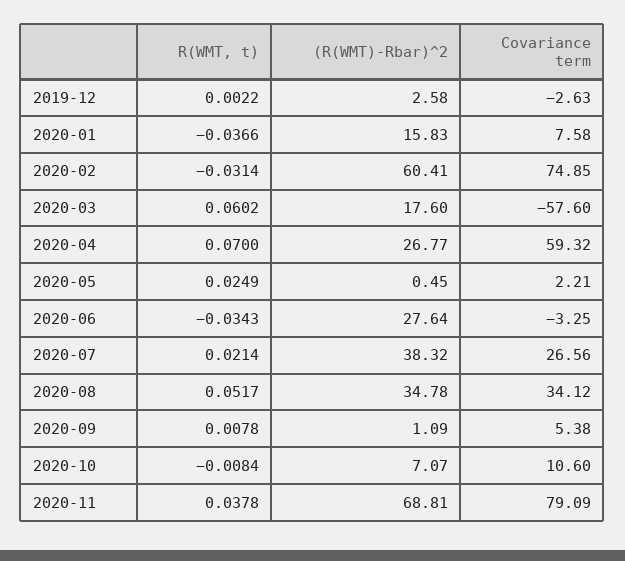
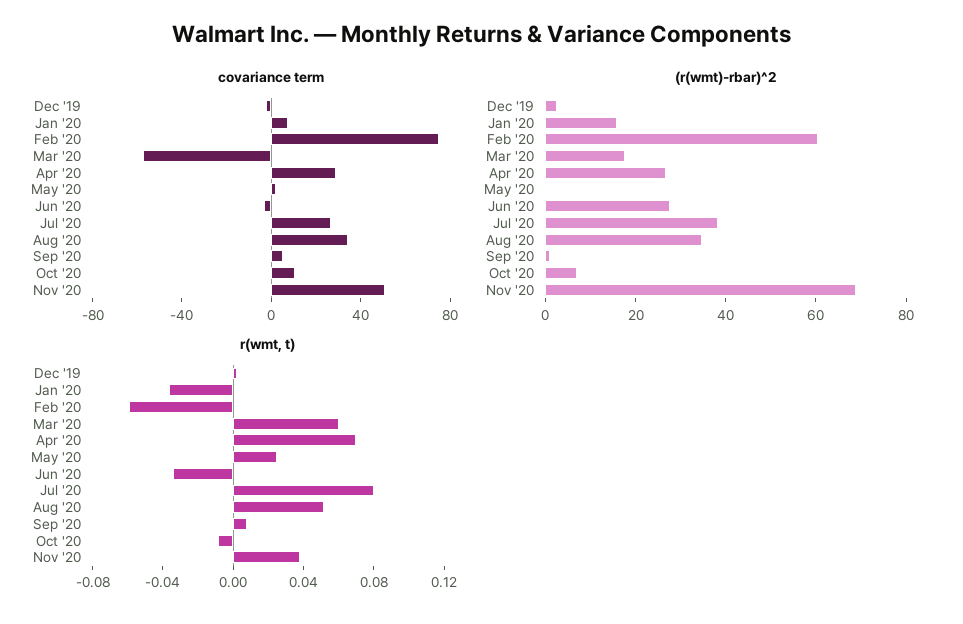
R(WMT, t), 2020-02: -0.0314 -> -0.06
Covariance term, 2020-04: 59.32 -> 30
R(WMT, t), 2020-07: 0.0214 -> 0.08
Covariance term, 2020-11: 79.09 -> 50

